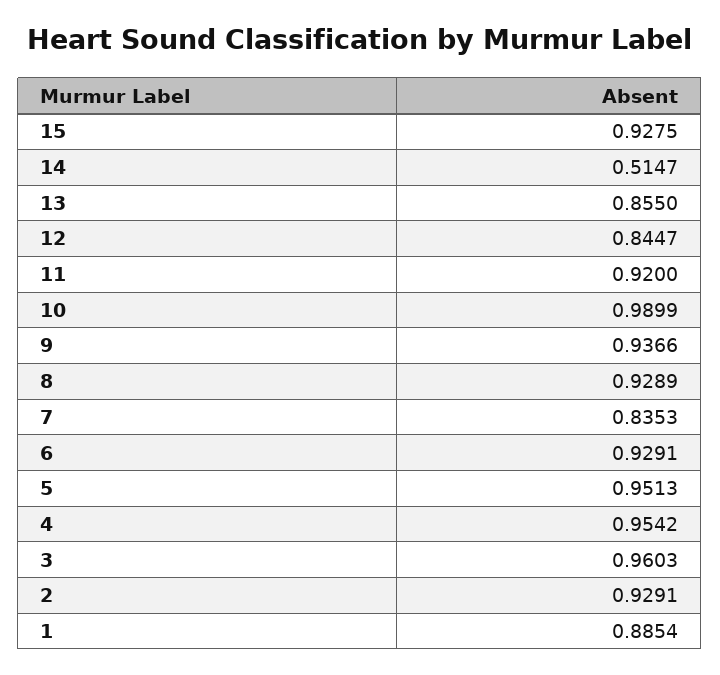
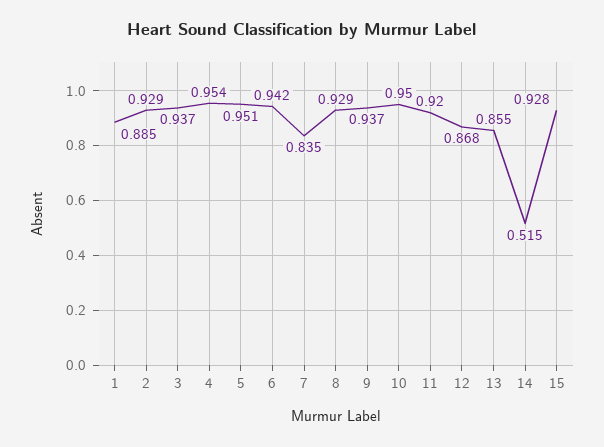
12: 0.8447 -> 0.868
10: 0.9899 -> 0.95
6: 0.9291 -> 0.942
3: 0.9603 -> 0.937

